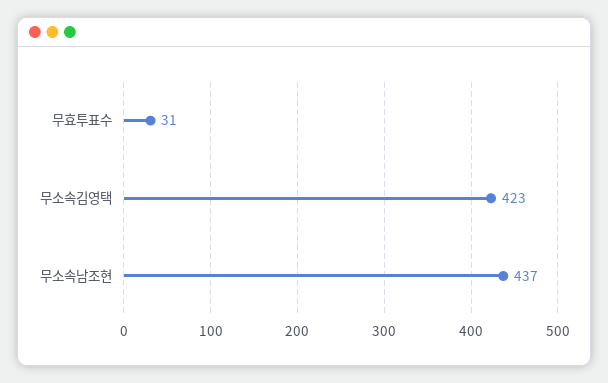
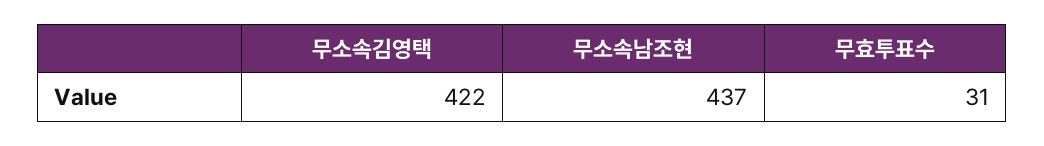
무소속김영택: 423 -> 422

